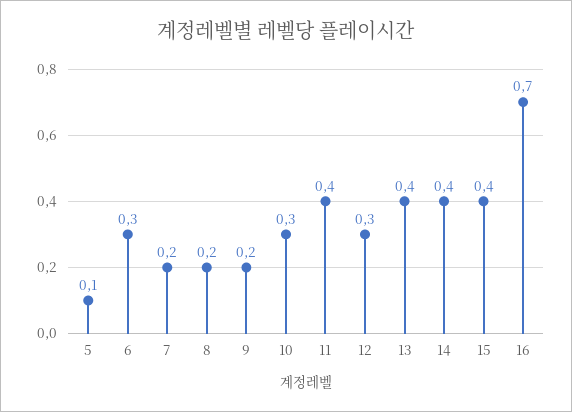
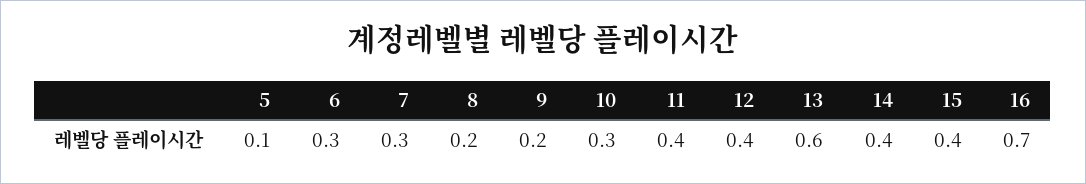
7: 0.2 -> 0.3
12: 0.3 -> 0.4
13: 0.4 -> 0.6

